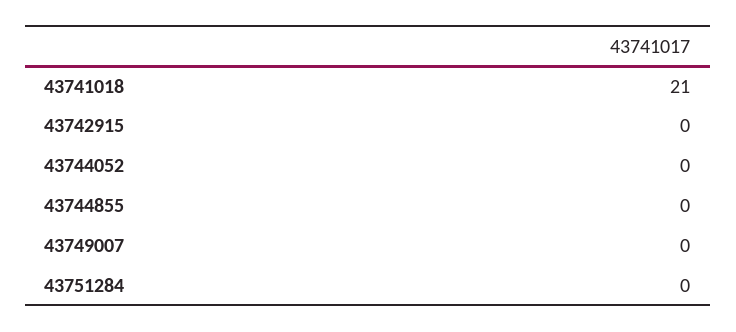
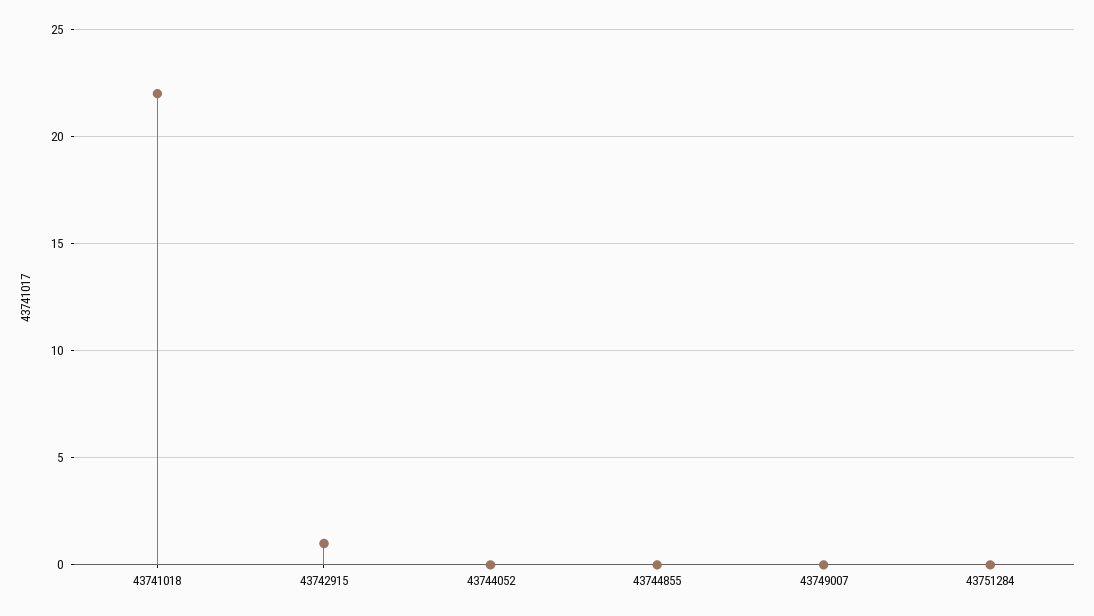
43741018: 21 -> 22
43742915: 0 -> 1

